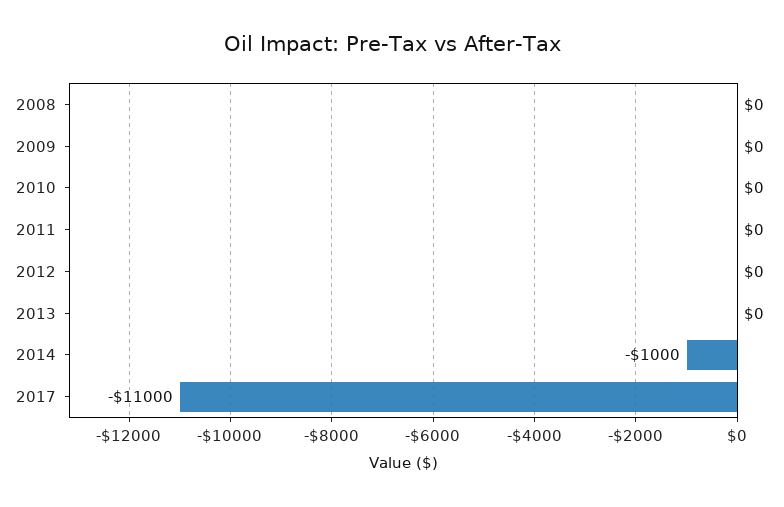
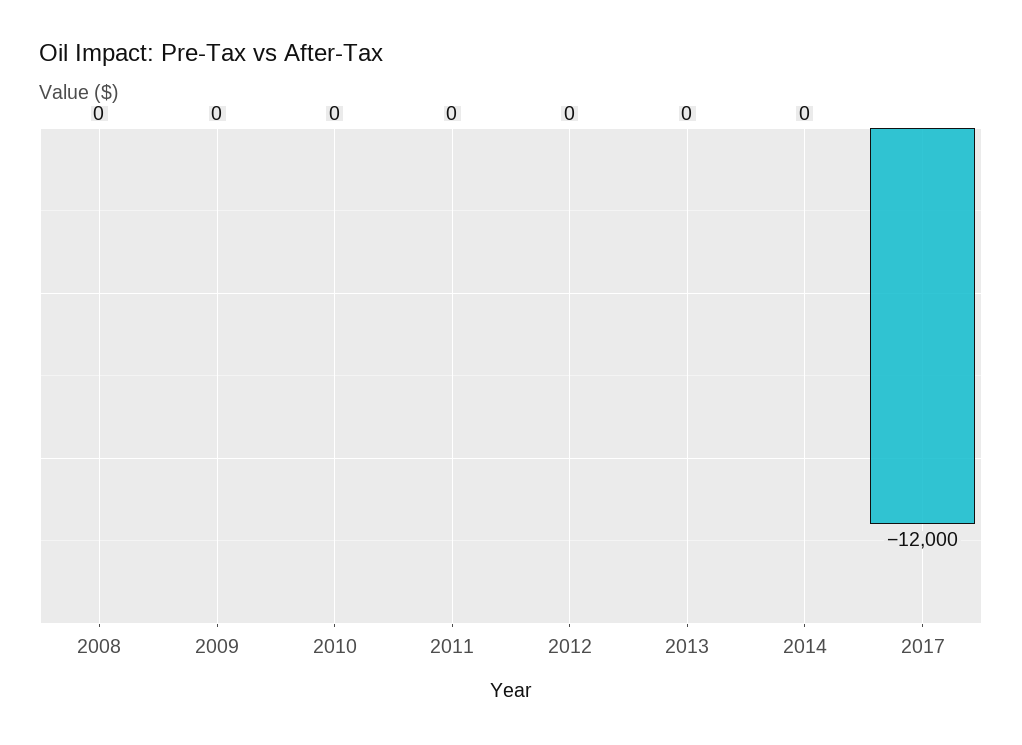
2014: -1000 -> 0
2017: -11000 -> -12000

